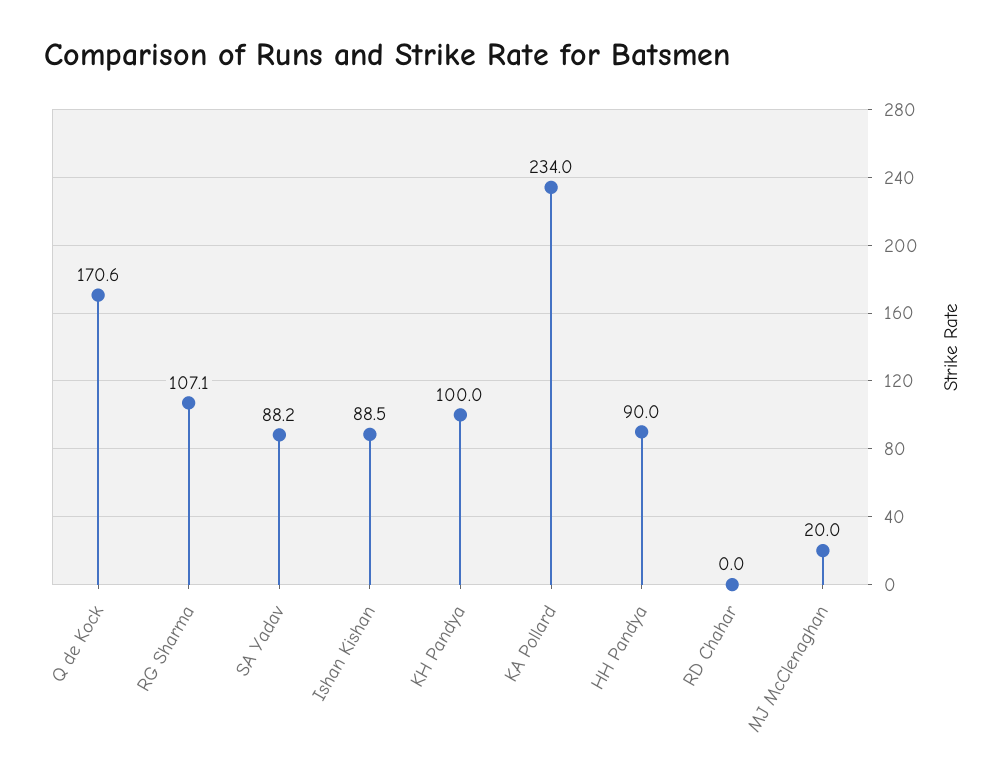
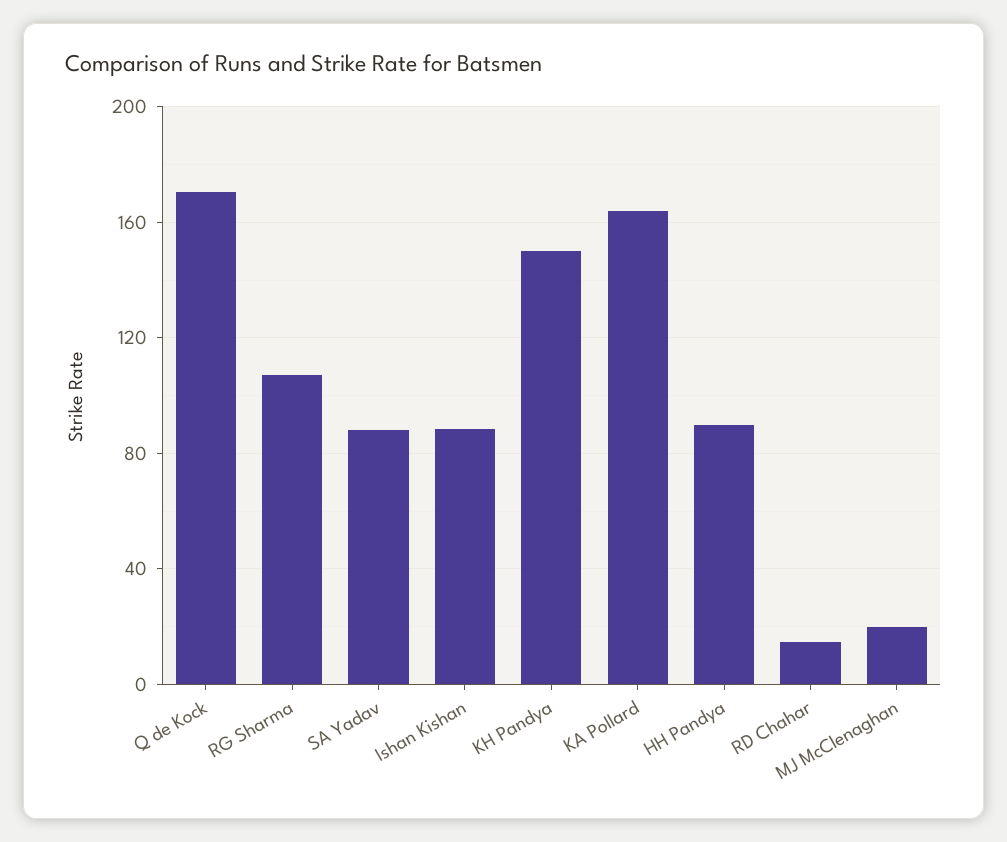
KH Pandya: 100 -> 150
KA Pollard: 234 -> 165
RD Chahar: 0 -> 15

